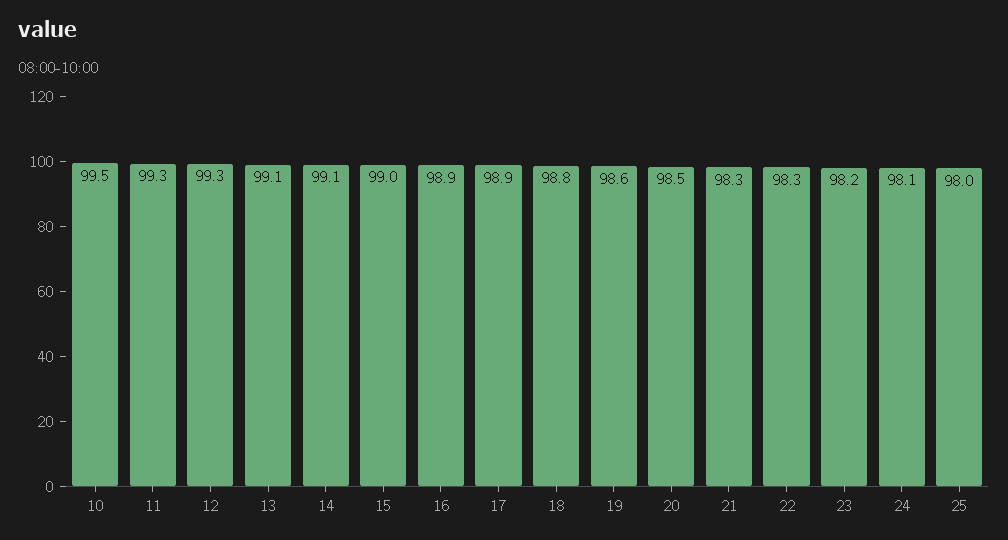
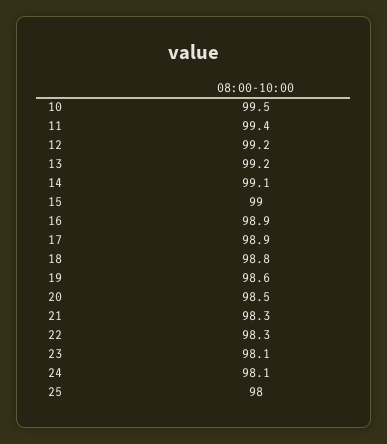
11: 99.3 -> 99.4
12: 99.3 -> 99.2
13: 99.1 -> 99.2
23: 98.2 -> 98.1

